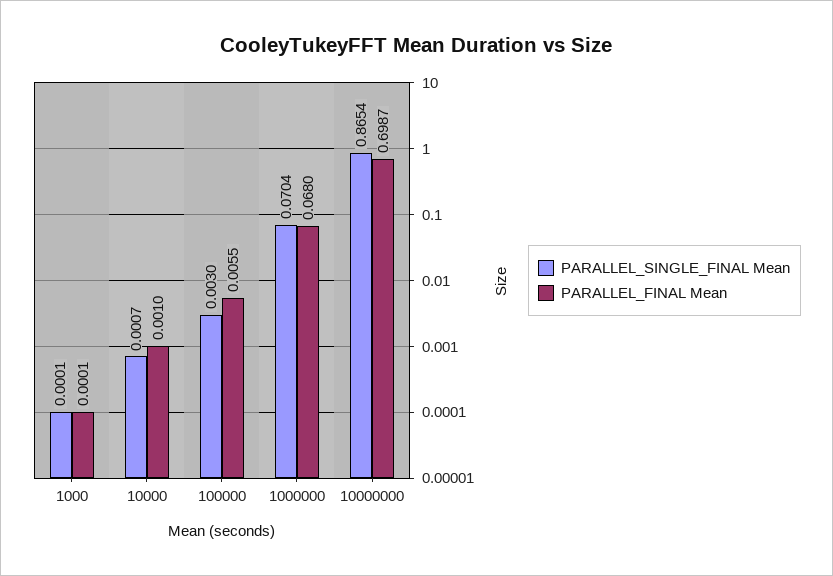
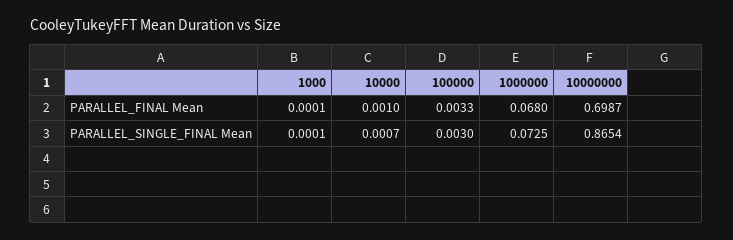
PARALLEL_FINAL Mean, 100000: 0.0055 -> 0.0033
PARALLEL_SINGLE_FINAL Mean, 1000000: 0.0704 -> 0.0725

